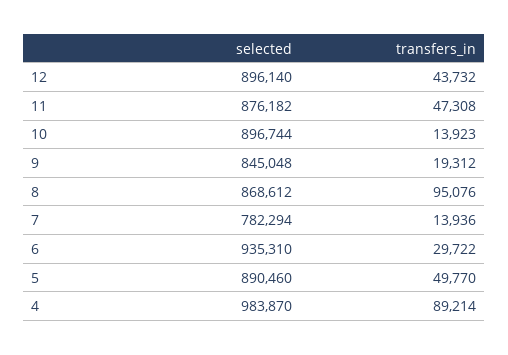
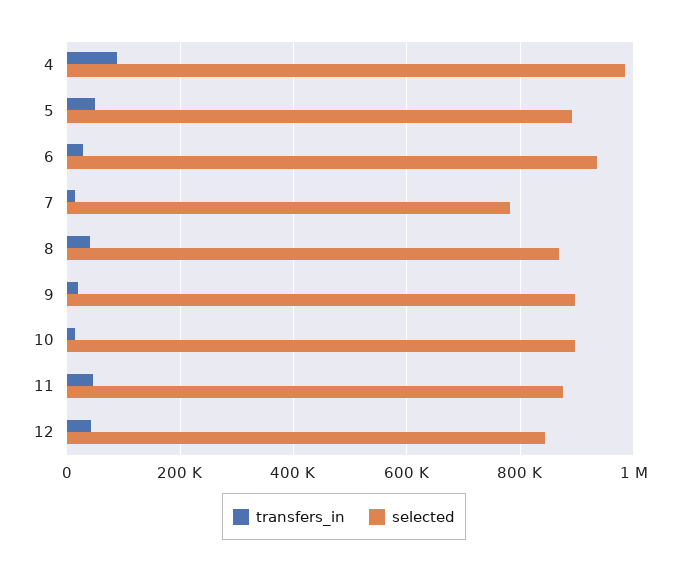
selected, 12: 896140 -> 840000
selected, 9: 845048 -> 900000
transfers_in, 8: 95076 -> 40000

